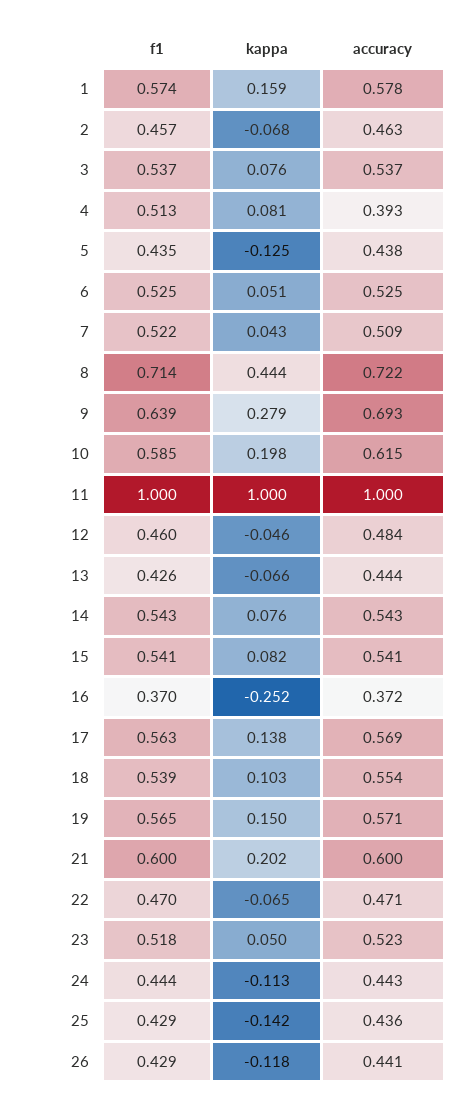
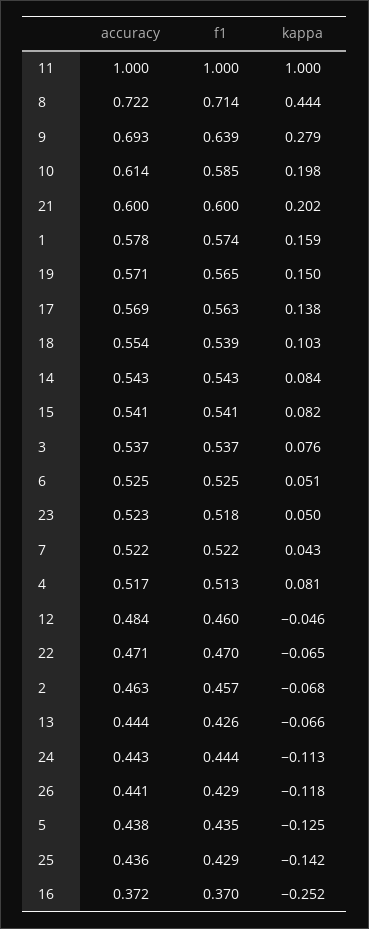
accuracy, 4: 0.393 -> 0.517
accuracy, 7: 0.509 -> 0.522
accuracy, 10: 0.615 -> 0.614
kappa, 14: 0.076 -> 0.084

